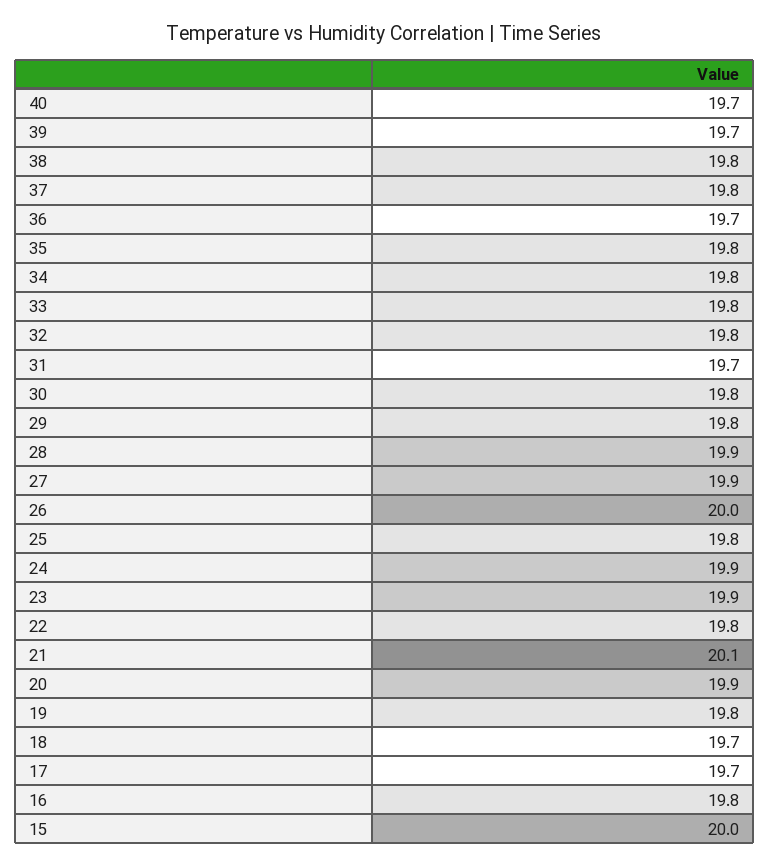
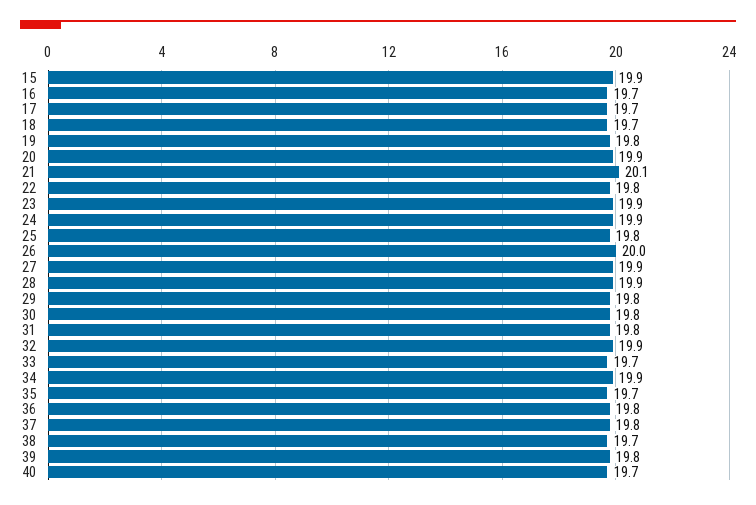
39: 19.7 -> 19.8
38: 19.8 -> 19.7
36: 19.7 -> 19.8
35: 19.8 -> 19.7
34: 19.8 -> 19.9
33: 19.8 -> 19.7
32: 19.8 -> 19.9
31: 19.7 -> 19.8
16: 19.8 -> 19.7
15: 20 -> 19.9

